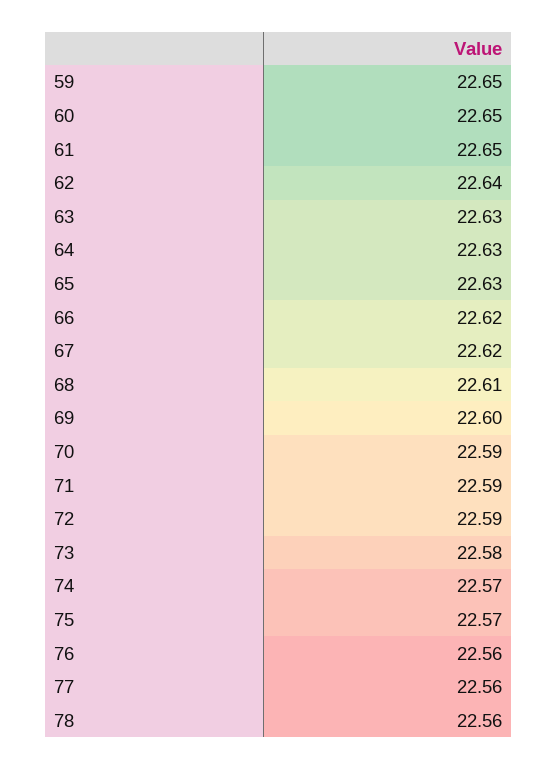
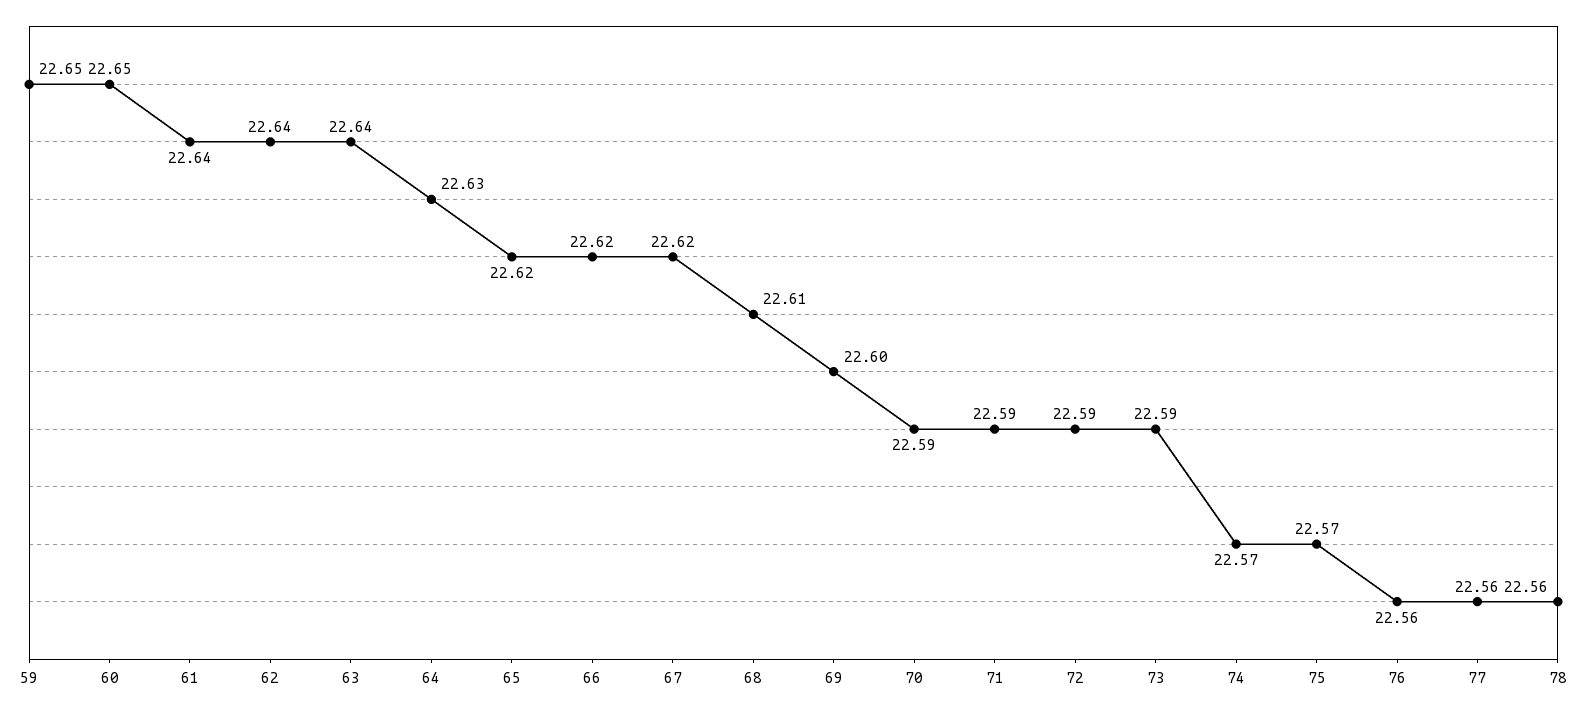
61: 22.65 -> 22.64
63: 22.63 -> 22.64
65: 22.63 -> 22.62
73: 22.58 -> 22.59

